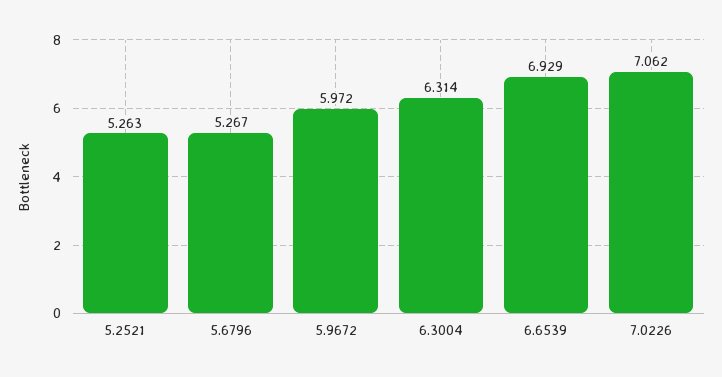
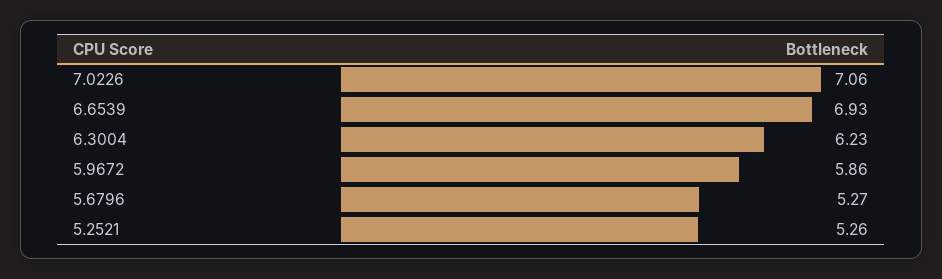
5.9672: 5.972 -> 5.86
6.3004: 6.314 -> 6.23

